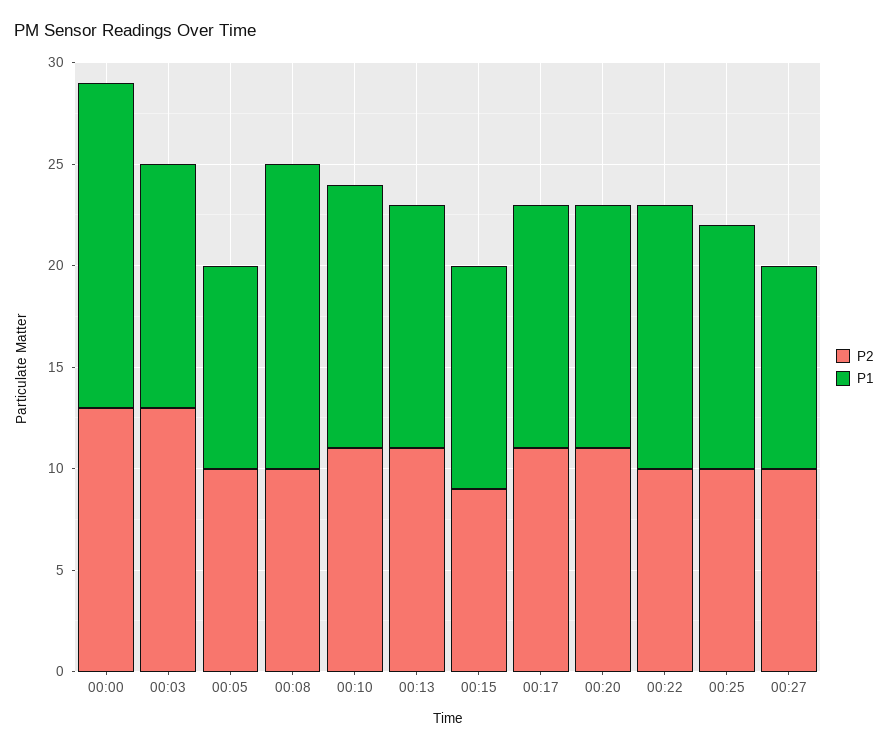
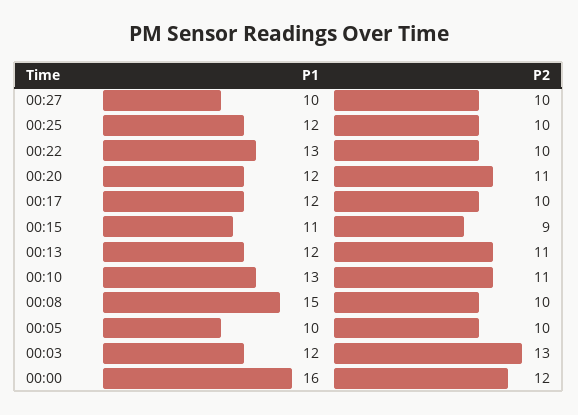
P2, 00:00: 13 -> 12
P2, 00:17: 11 -> 10

